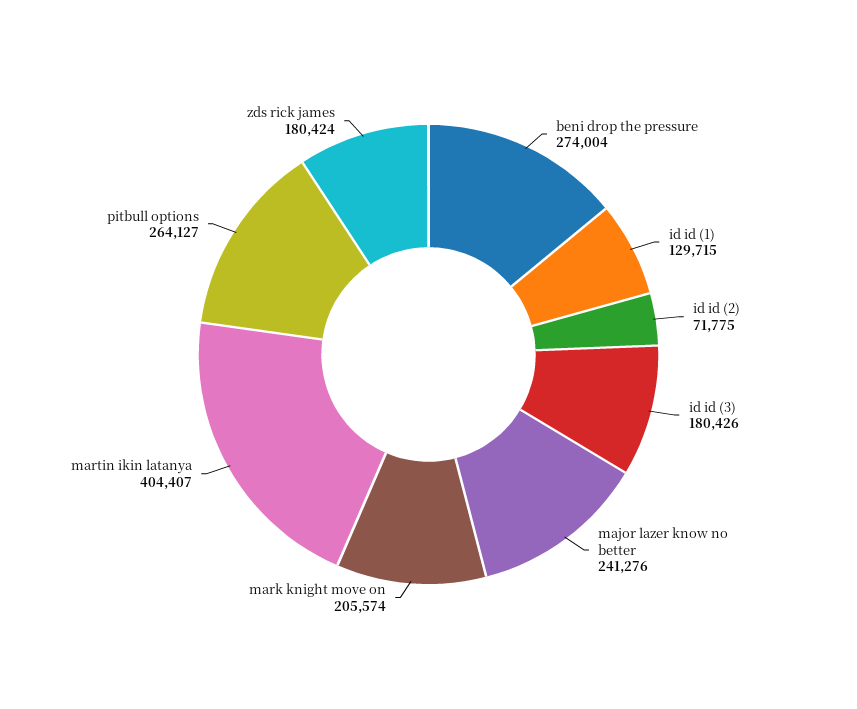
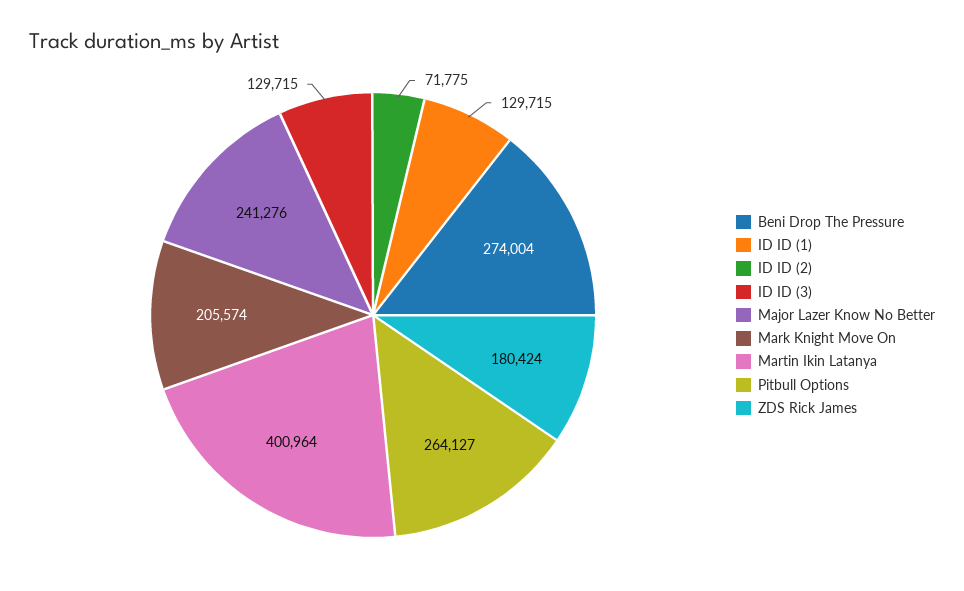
id id (3): 180426 -> 129715
martin ikin latanya: 404407 -> 400964

